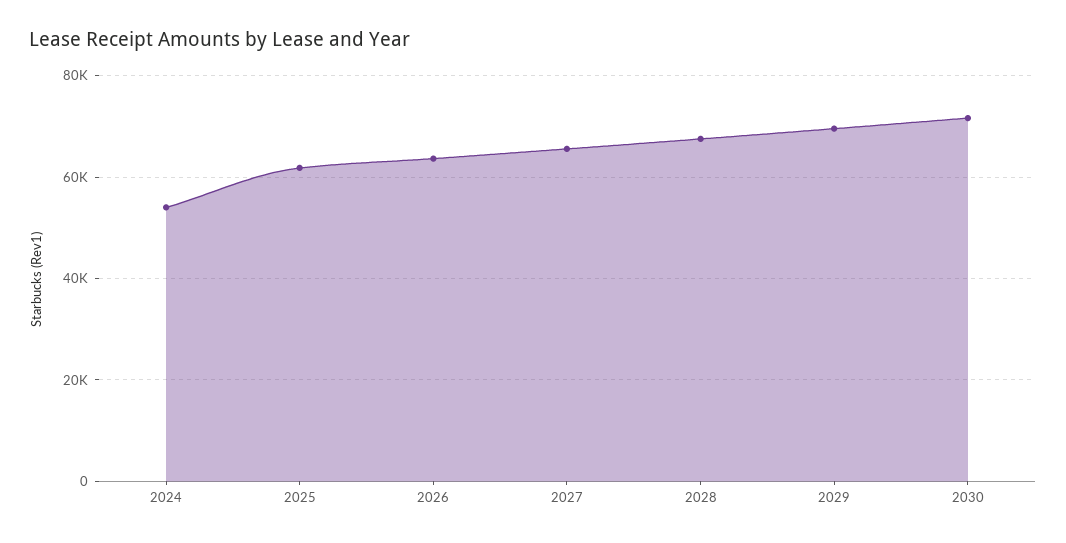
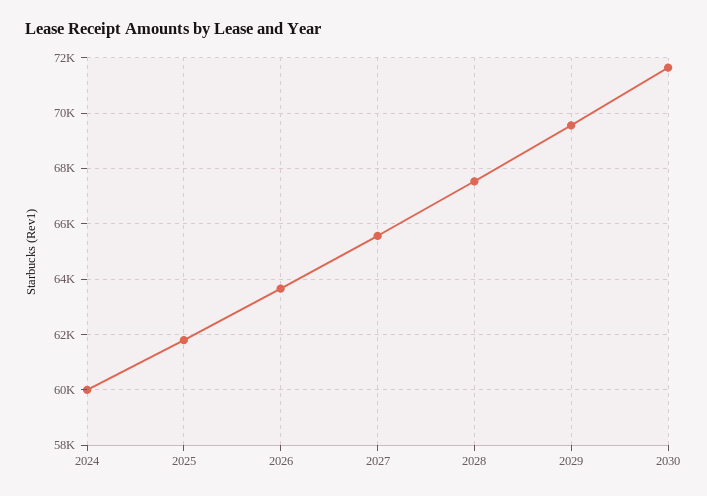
2024: 54000 -> 60000

